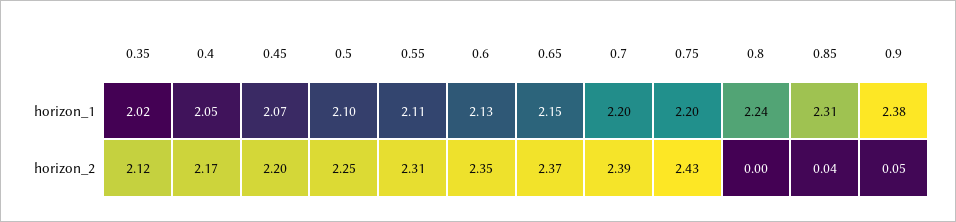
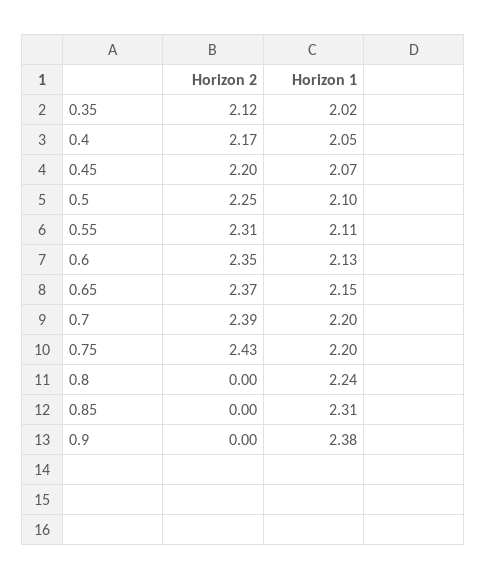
0.85, horizon_2: 0.04 -> 0
0.9, horizon_2: 0.05 -> 0

